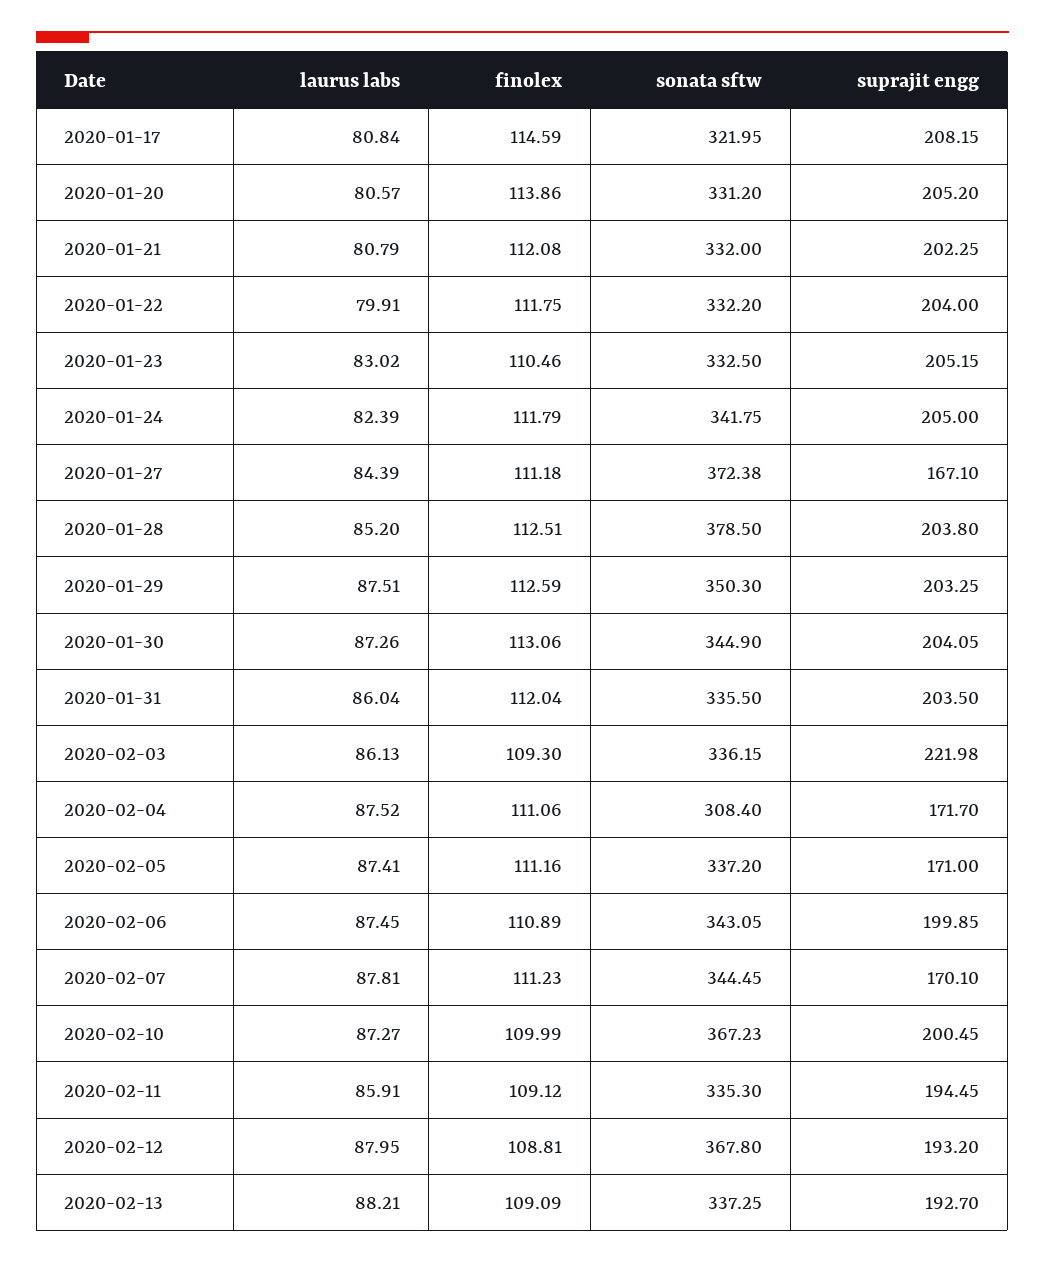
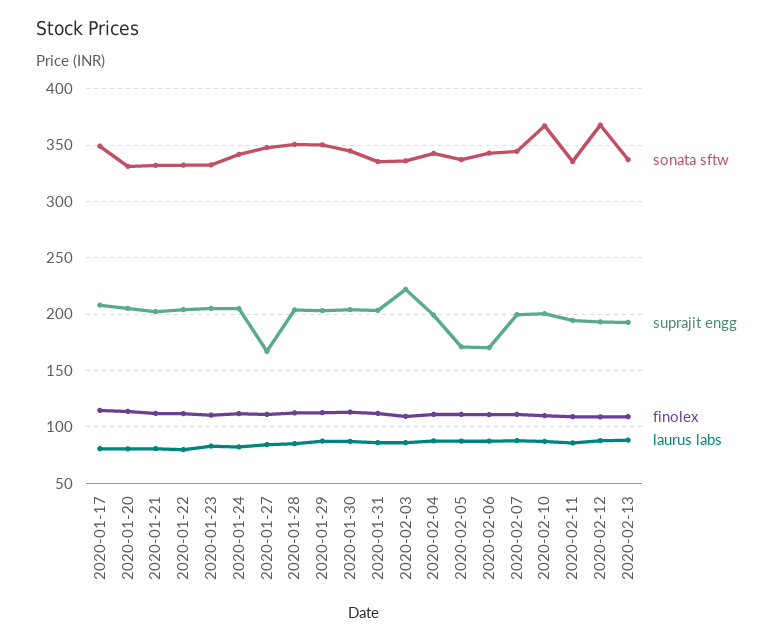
sonata sftw, 2020-01-17: 321.95 -> 350
sonata sftw, 2020-01-27: 372.38 -> 350
sonata sftw, 2020-01-28: 378.5 -> 350
sonata sftw, 2020-02-04: 308.4 -> 340
suprajit engg, 2020-02-04: 171.7 -> 200
suprajit engg, 2020-02-06: 199.85 -> 170
suprajit engg, 2020-02-07: 170.1 -> 200

